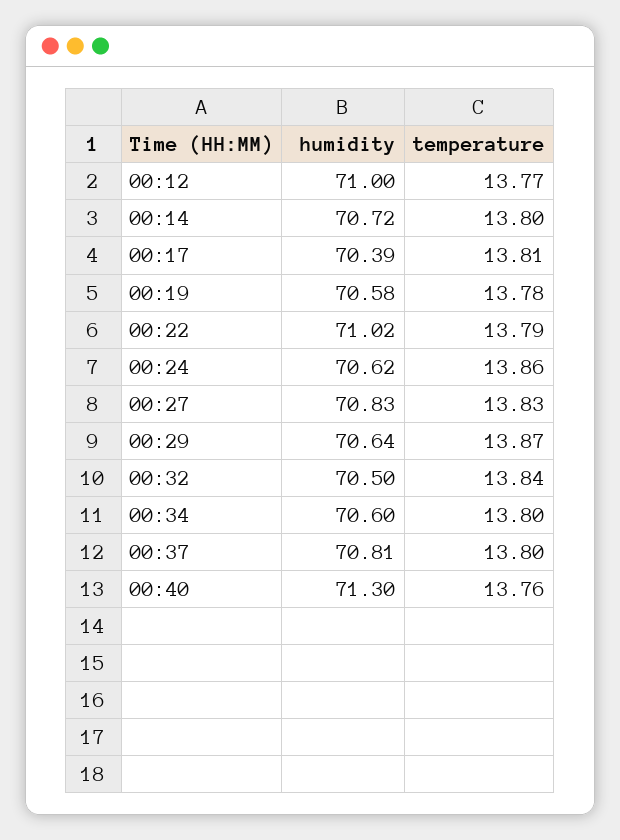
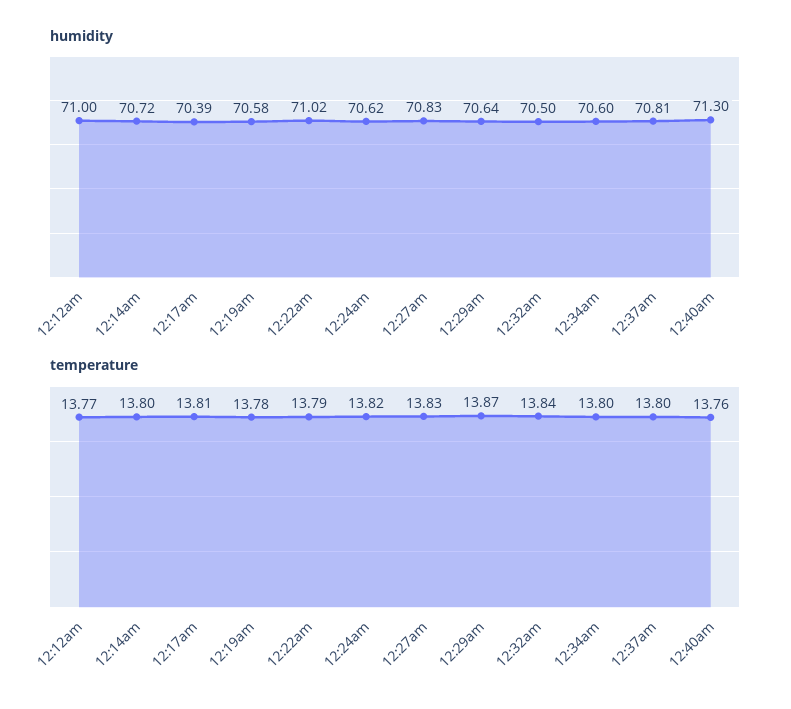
temperature, 00:24: 13.86 -> 13.82

